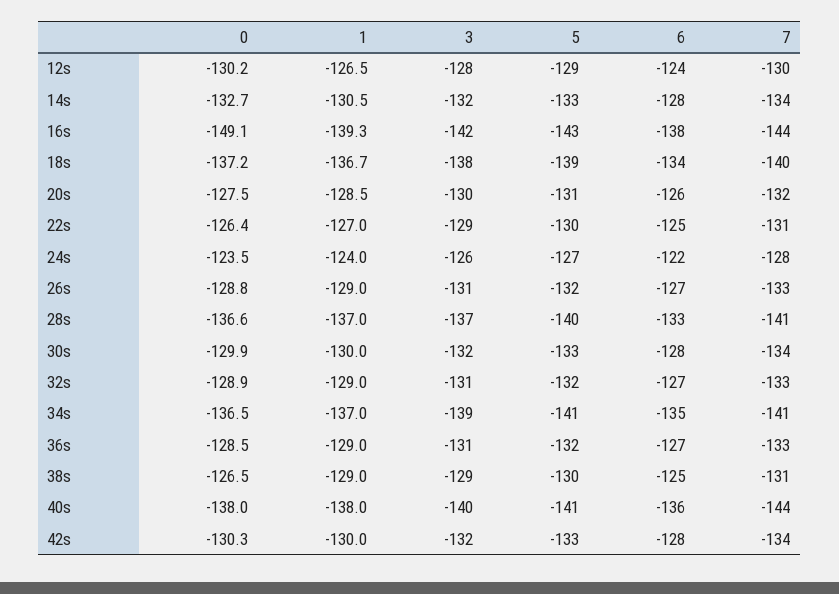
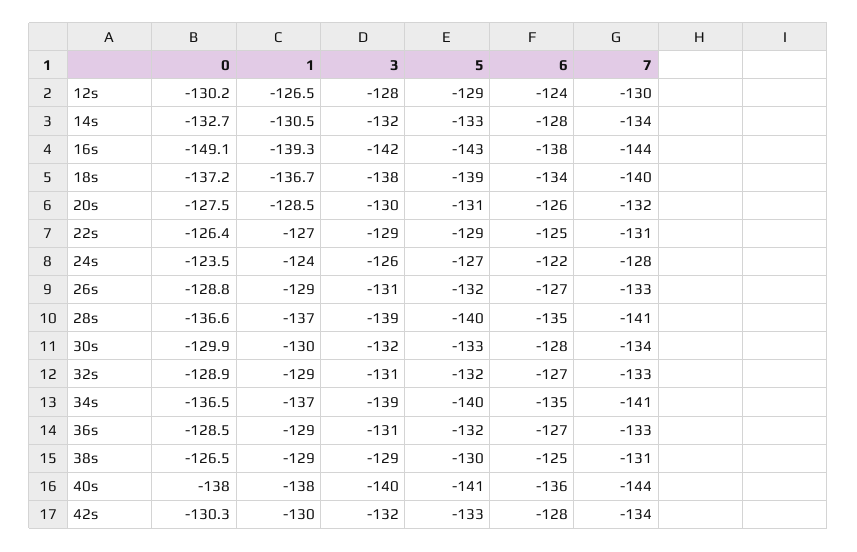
5, 22s: -130 -> -129
3, 28s: -137 -> -139
6, 28s: -133 -> -135
5, 34s: -141 -> -140

